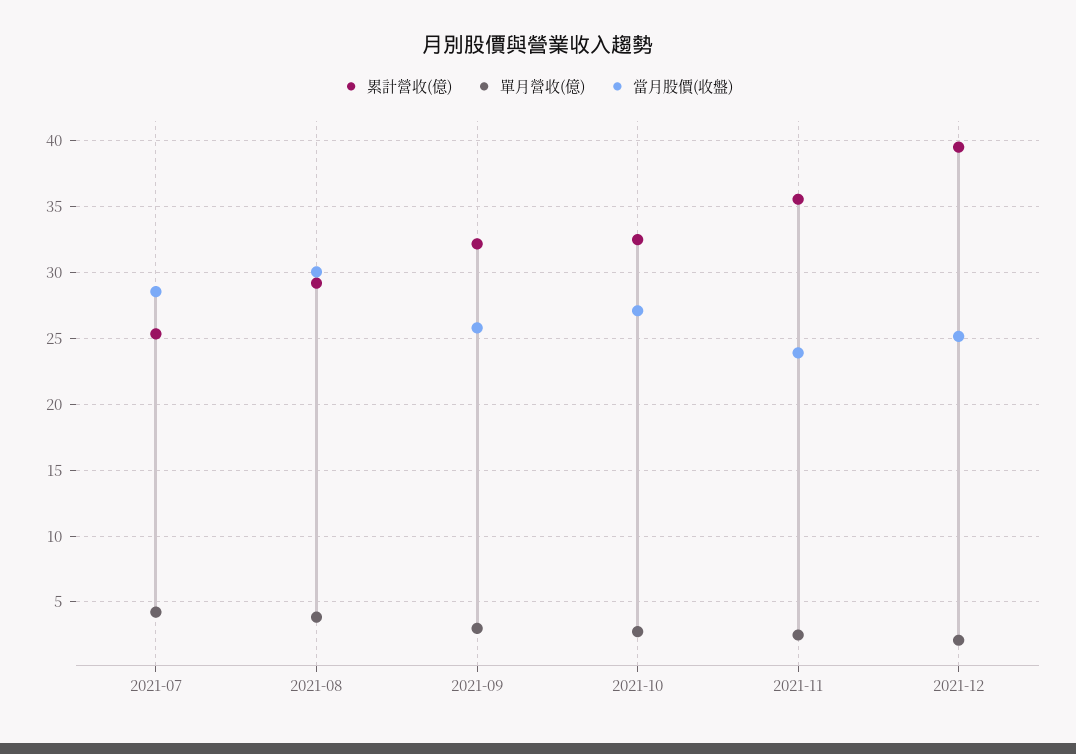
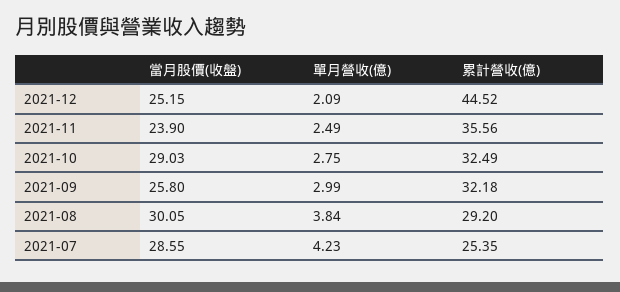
當月股價(收盤), 2021-10: 27 -> 29.03
累計營收(億), 2021-12: 39.5 -> 44.52

